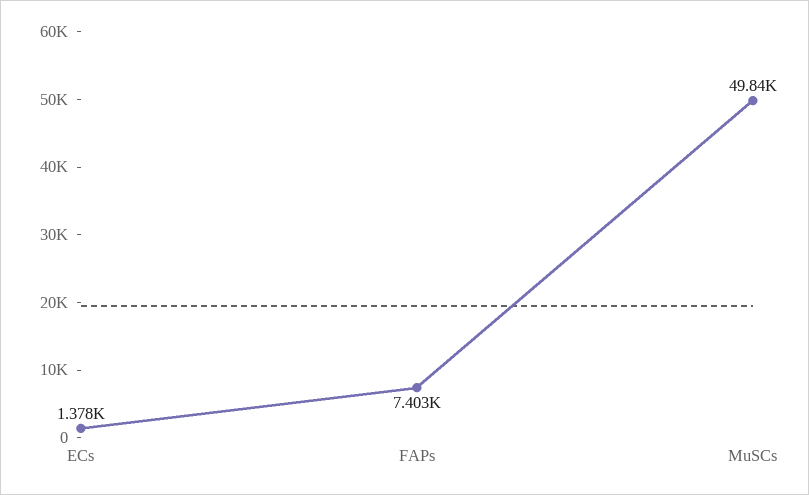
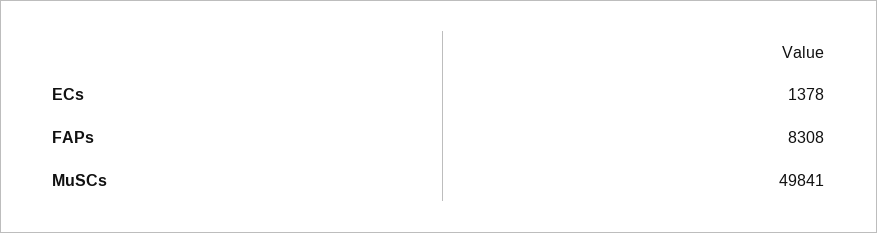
FAPs: 7403 -> 8308

